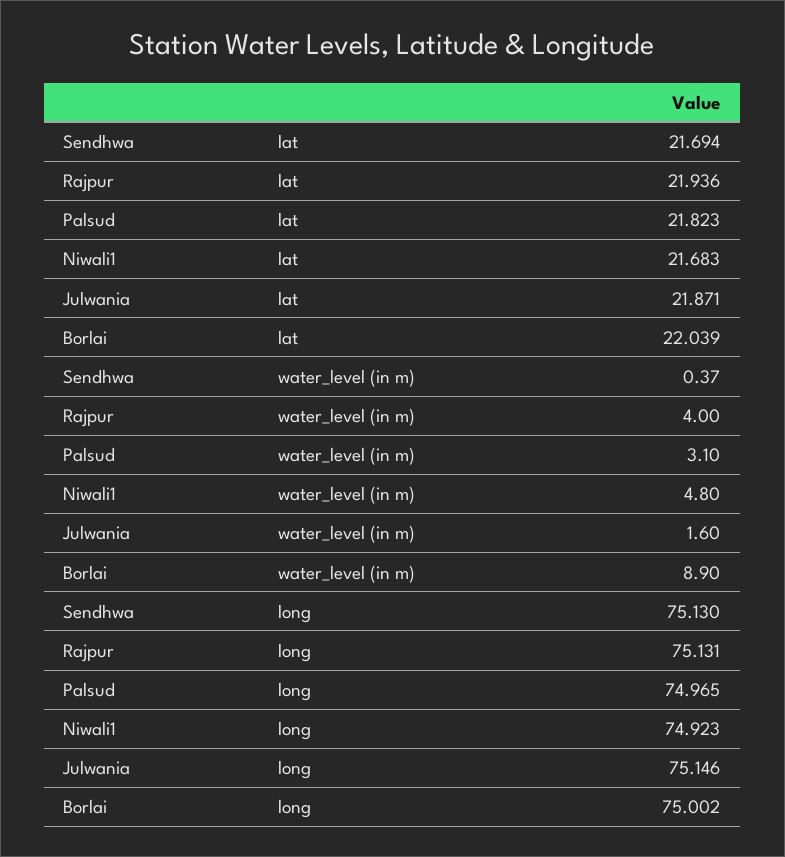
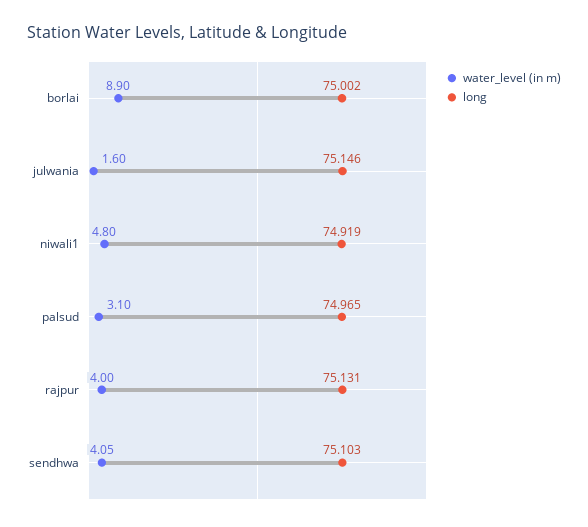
lat, Sendhwa: 21.694 -> none
lat, Rajpur: 21.936 -> none
lat, Palsud: 21.823 -> none
lat, Niwali1: 21.683 -> none
lat, Julwania: 21.871 -> none
lat, Borlai: 22.039 -> none
water_level (in m), Sendhwa: 0.37 -> 4.05
long, Sendhwa: 75.13 -> 75.103
long, Niwali1: 74.923 -> 74.919

